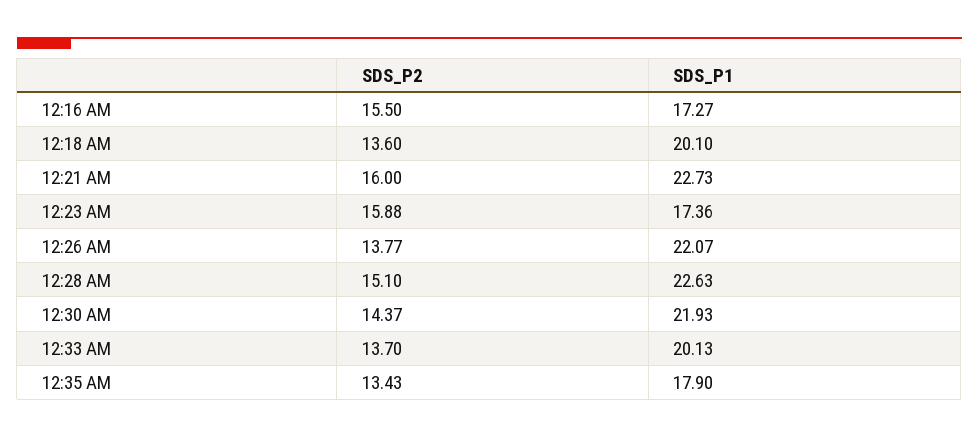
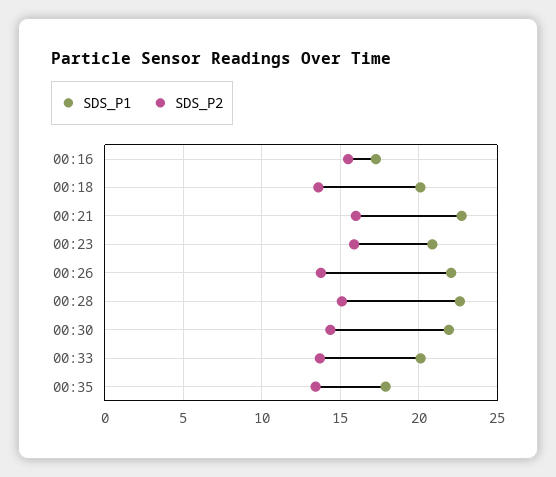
SDS_P1, 12:23 AM: 17.36 -> 21

